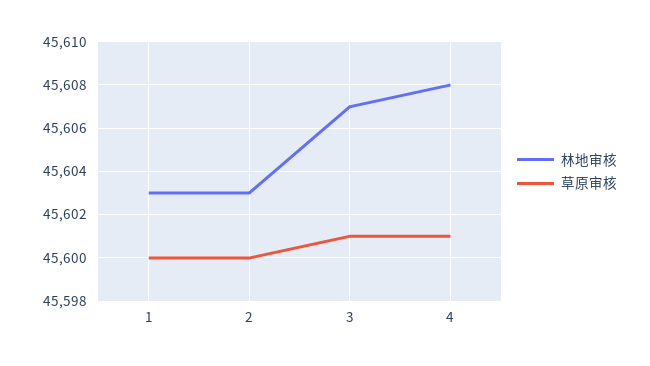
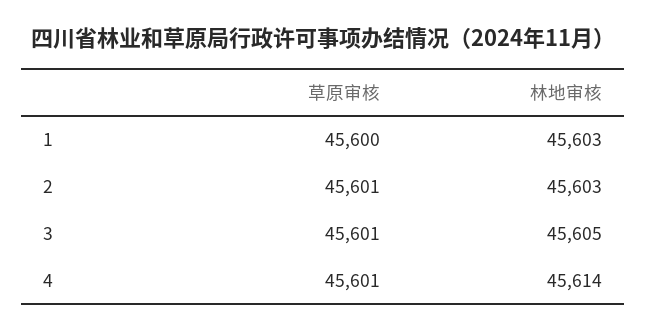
草原审核, 2: 45600 -> 45601
林地审核, 3: 45607 -> 45605
林地审核, 4: 45608 -> 45614

